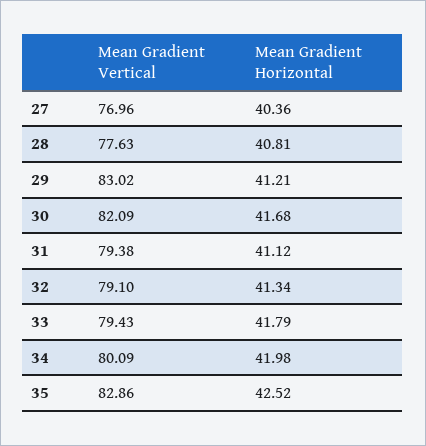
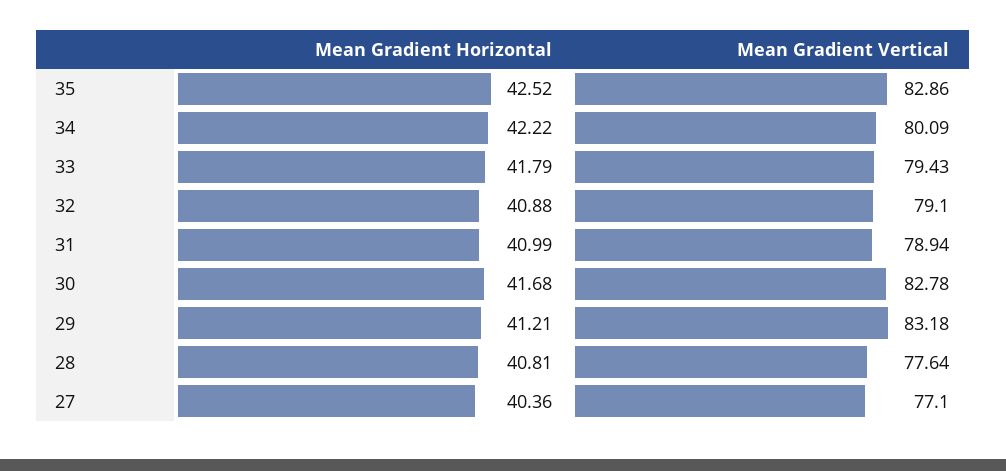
Mean Gradient Vertical, 27: 76.96 -> 77.1
Mean Gradient Vertical, 28: 77.63 -> 77.64
Mean Gradient Vertical, 29: 83.02 -> 83.18
Mean Gradient Vertical, 30: 82.09 -> 82.78
Mean Gradient Vertical, 31: 79.38 -> 78.94
Mean Gradient Horizontal, 31: 41.12 -> 40.99
Mean Gradient Horizontal, 32: 41.34 -> 40.88
Mean Gradient Horizontal, 34: 41.98 -> 42.22

